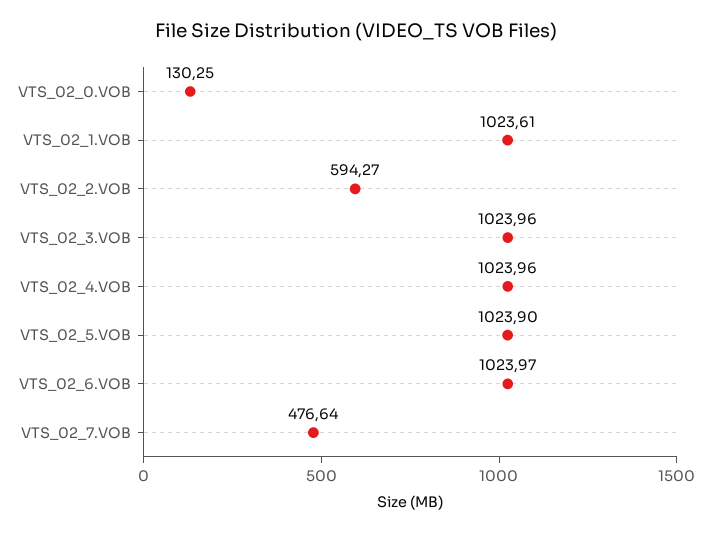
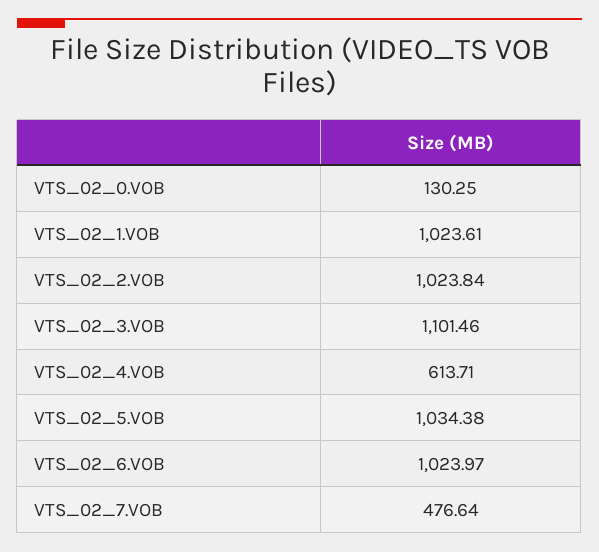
VTS_02_2.VOB: 594.27 -> 1023.84
VTS_02_3.VOB: 1023.96 -> 1101.46
VTS_02_4.VOB: 1023.96 -> 613.71
VTS_02_5.VOB: 1023.9 -> 1034.38

